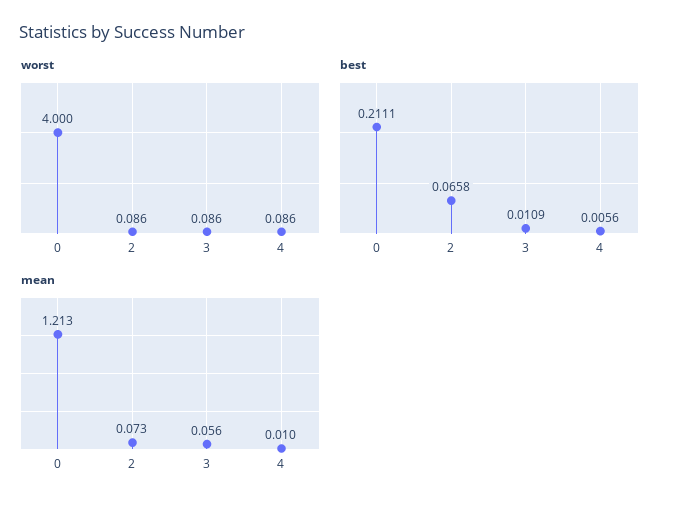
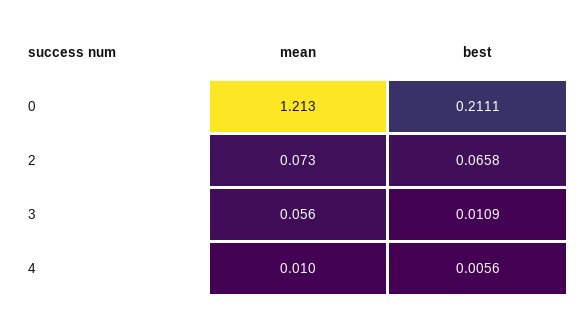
worst, 0: 4 -> none
worst, 2: 0.086 -> none
worst, 3: 0.086 -> none
worst, 4: 0.086 -> none

